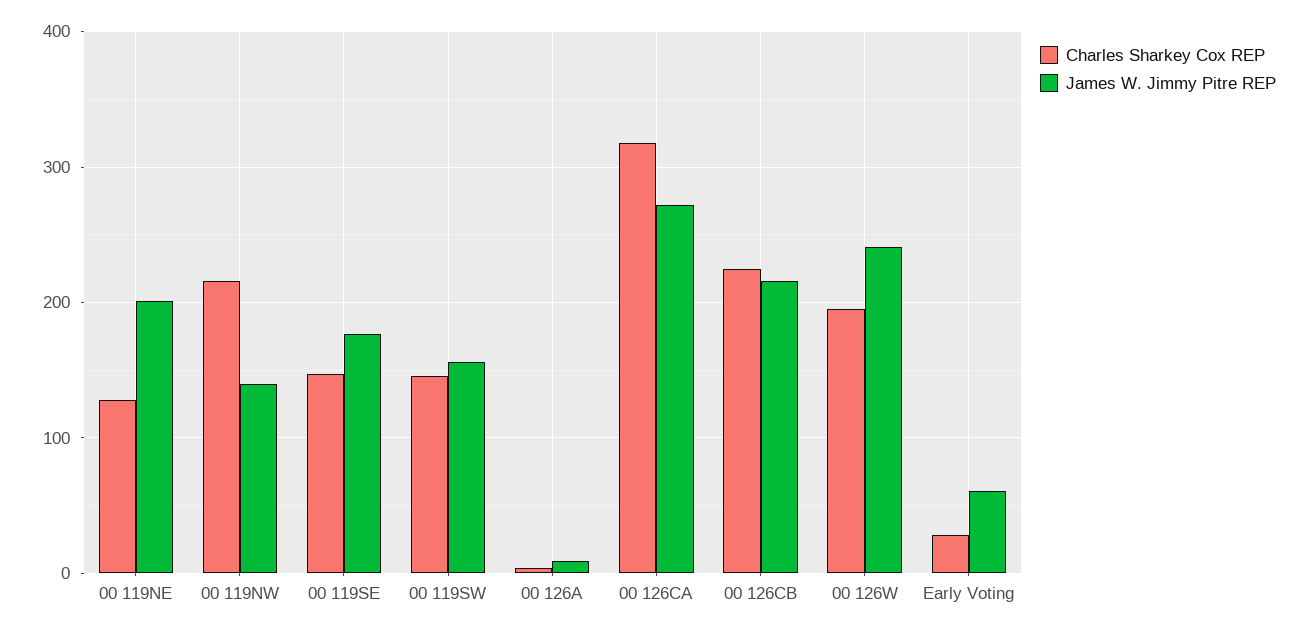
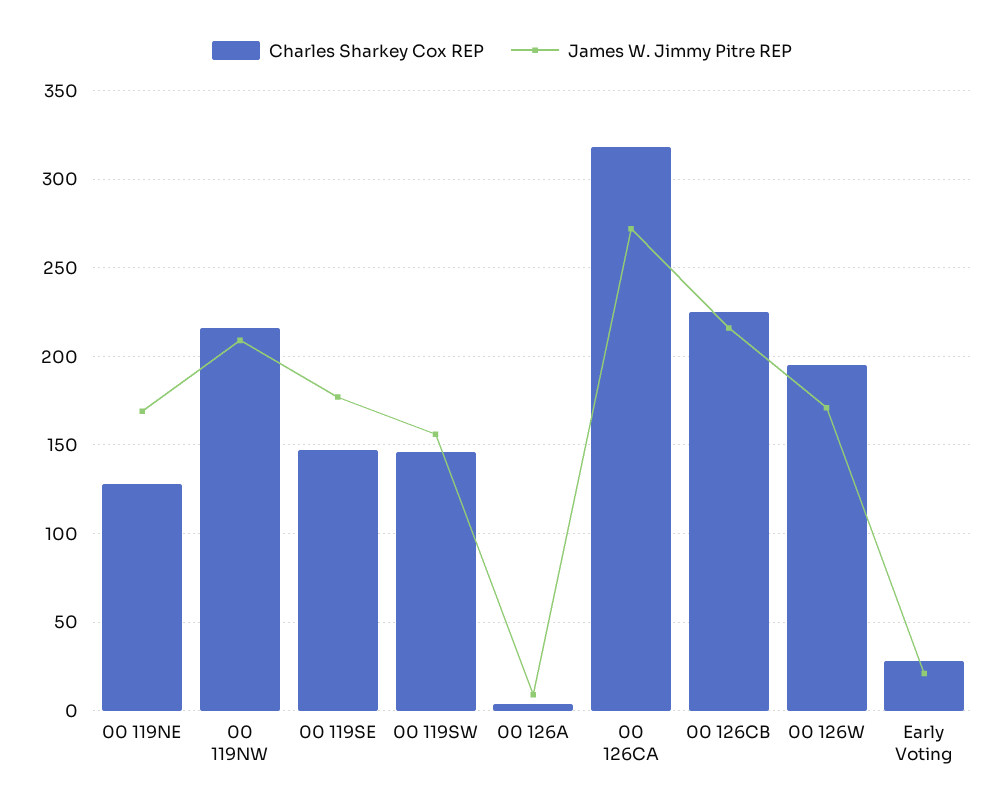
James W. Jimmy Pitre REP, 00 119NE: 200 -> 170
James W. Jimmy Pitre REP, 00 119NW: 140 -> 210
James W. Jimmy Pitre REP, 00 126W: 240 -> 170
James W. Jimmy Pitre REP, Early Voting: 60 -> 20

